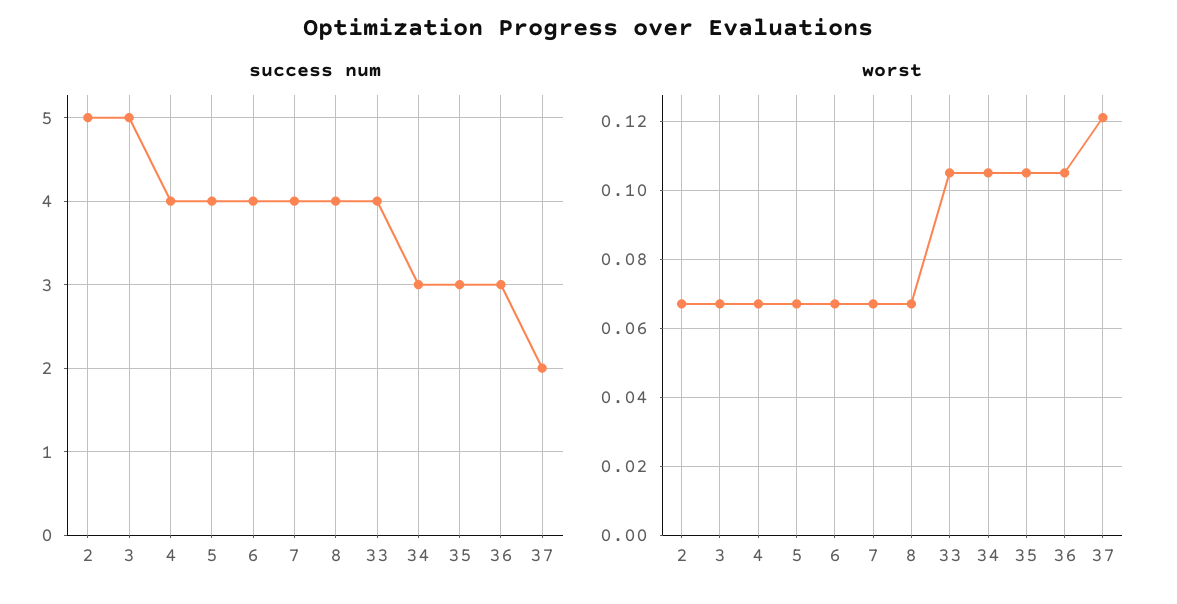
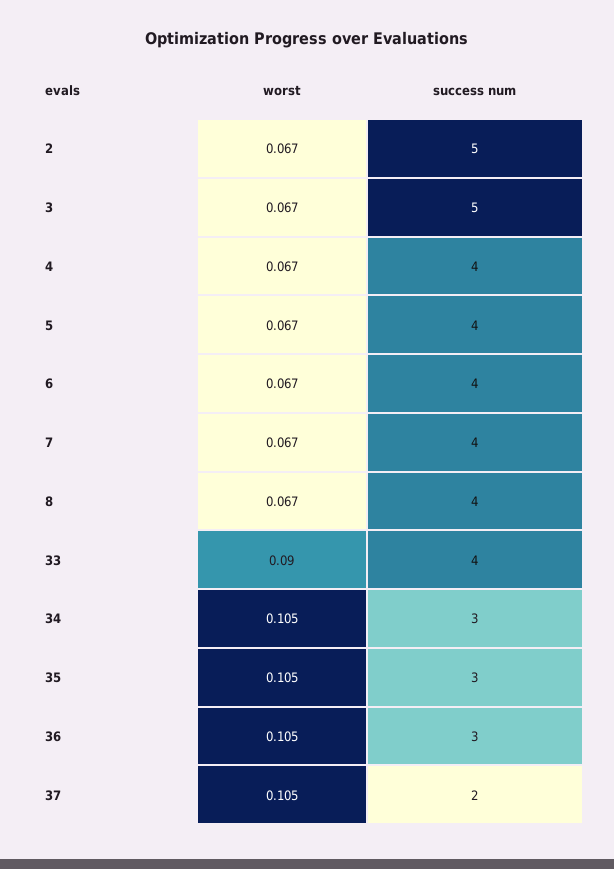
worst, 33: 0.105 -> 0.09
worst, 37: 0.12 -> 0.105

